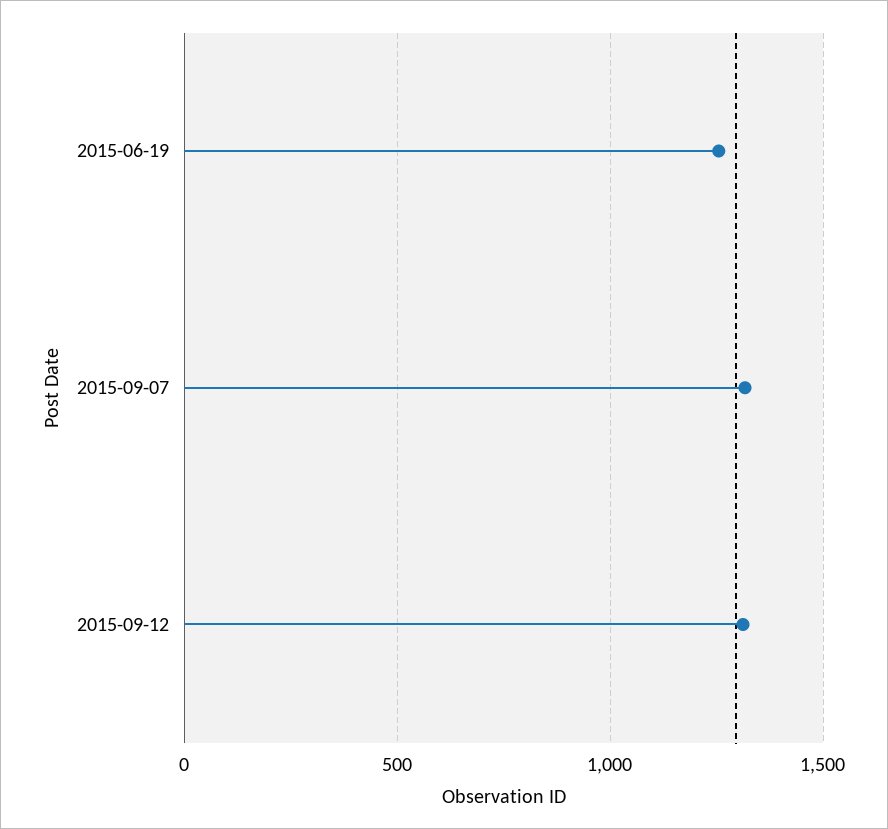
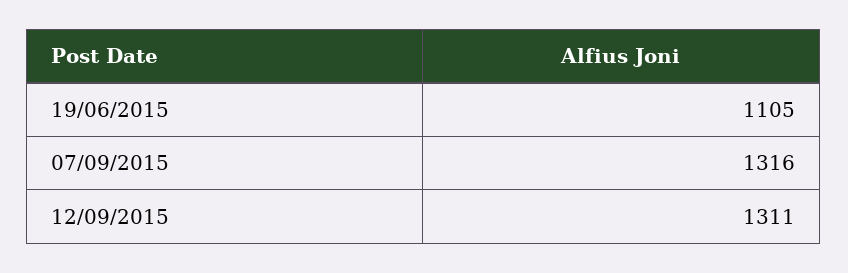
2015-06-19: 1250 -> 1105

